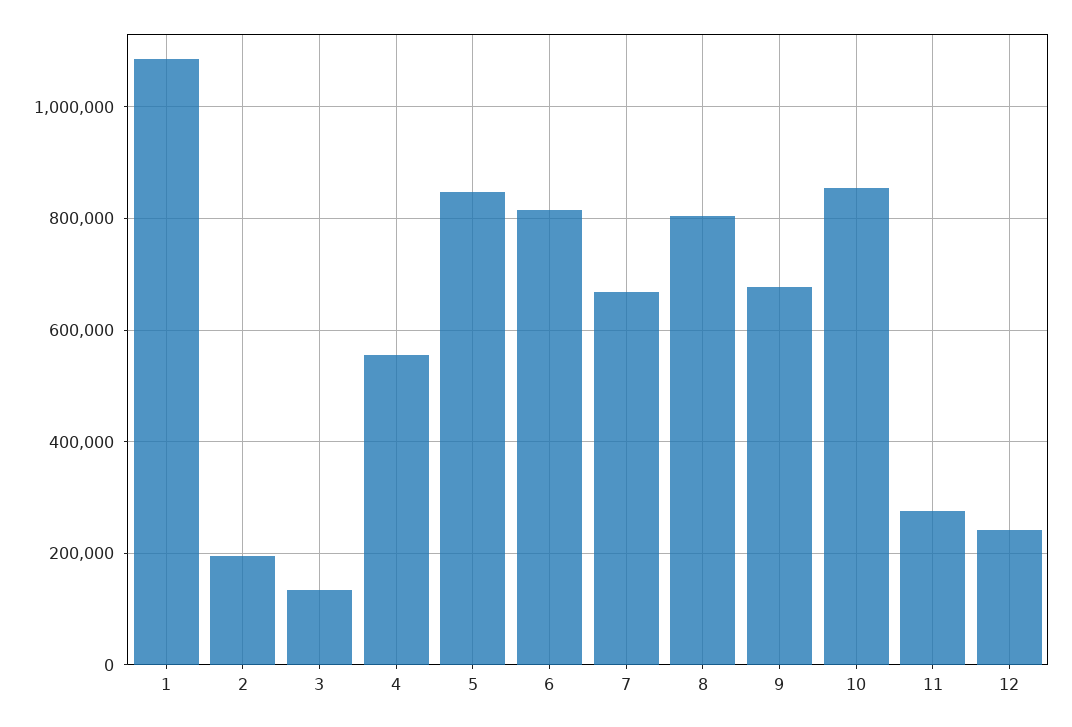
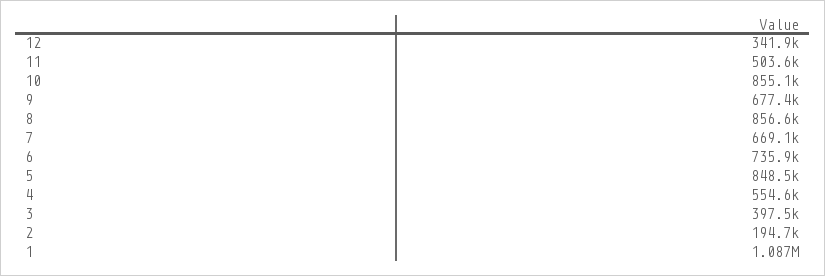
3: 140000 -> 397500
6: 820000 -> 735900
8: 800000 -> 856600
11: 280000 -> 503600
12: 240000 -> 341900

